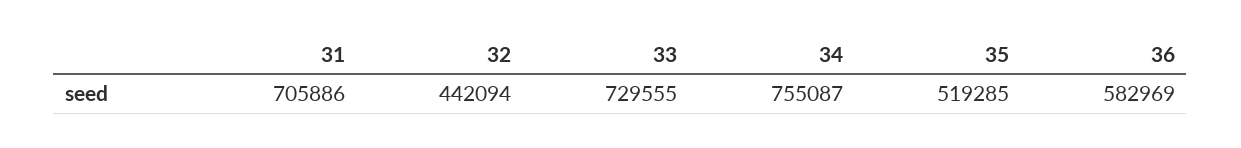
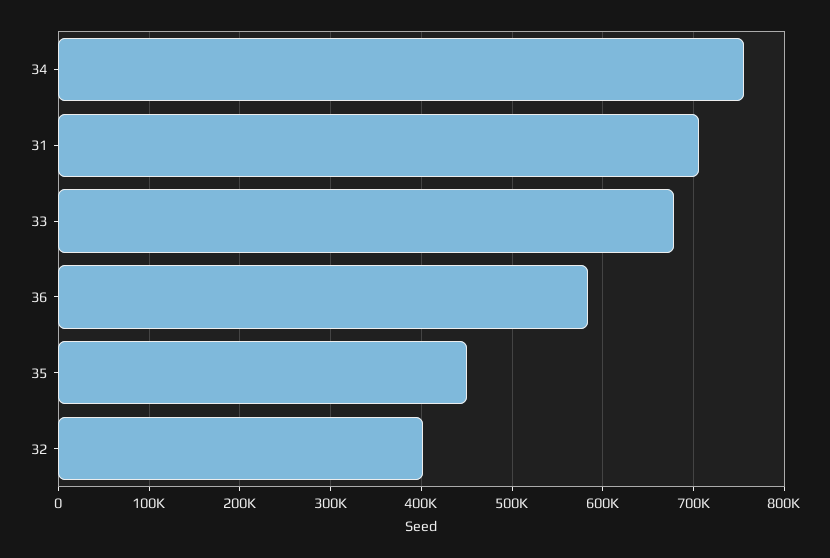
32: 442094 -> 400000
33: 729555 -> 680000
35: 519285 -> 450000

